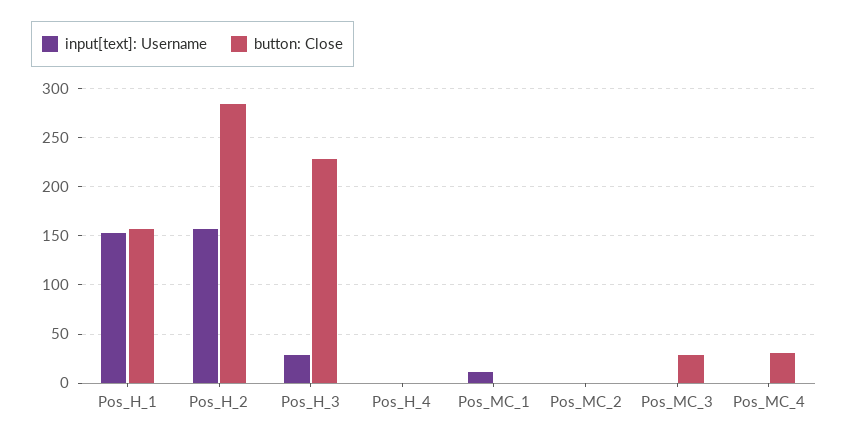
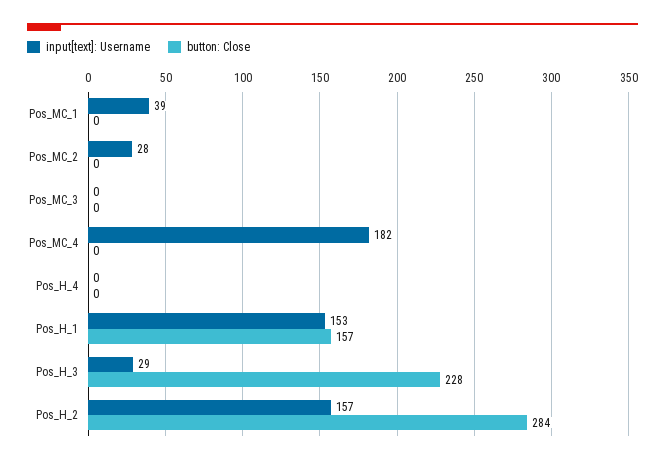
input[text]: Username, Pos_MC_1: 10 -> 39
input[text]: Username, Pos_MC_2: 0 -> 28
button: Close, Pos_MC_3: 30 -> 0
input[text]: Username, Pos_MC_4: 0 -> 182
button: Close, Pos_MC_4: 30 -> 0

